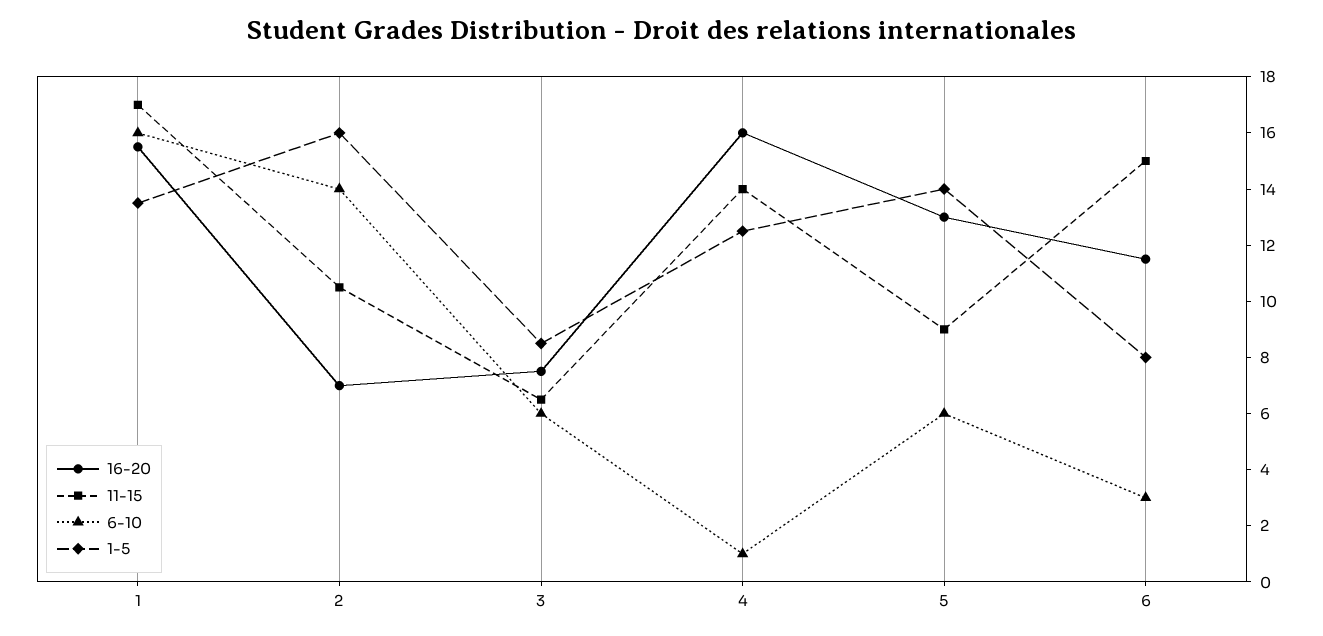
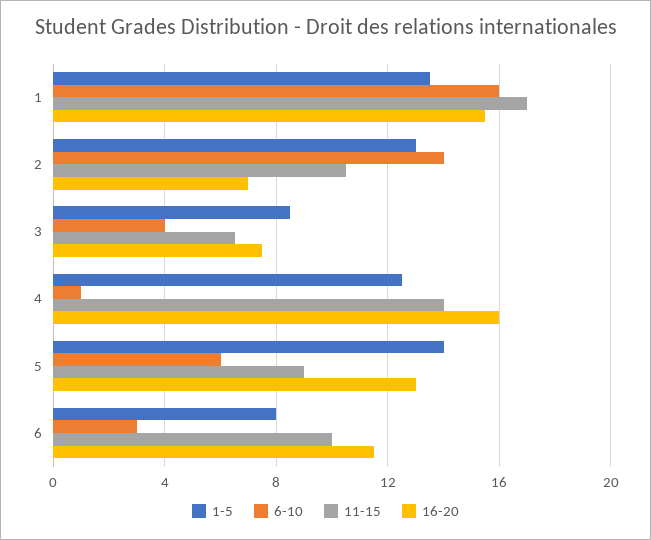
1-5, 2: 16 -> 13
6-10, 3: 6 -> 4
11-15, 6: 15 -> 10

